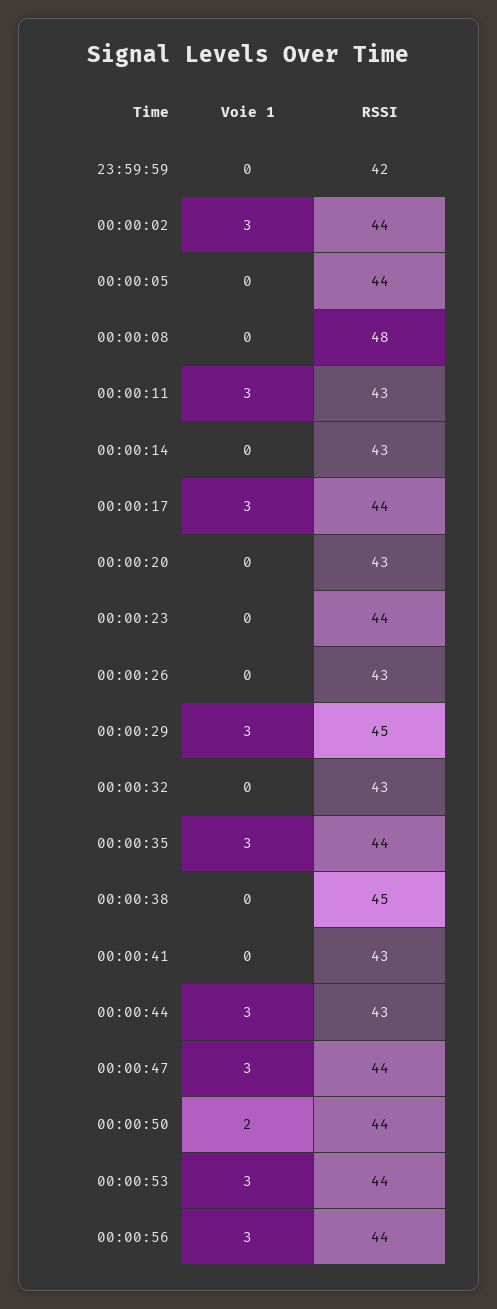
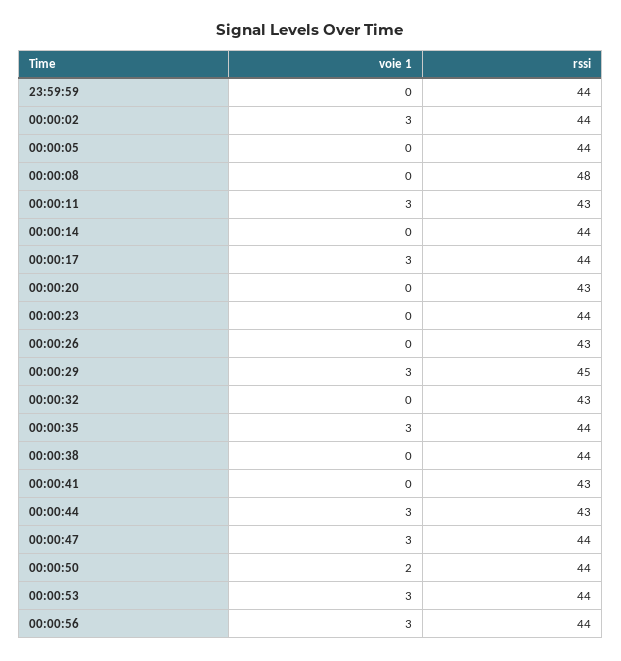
RSSI, 23:59:59: 42 -> 44
RSSI, 00:00:14: 43 -> 44
RSSI, 00:00:38: 45 -> 44

